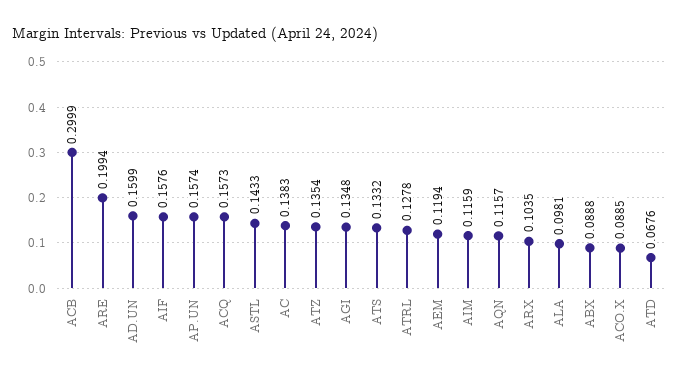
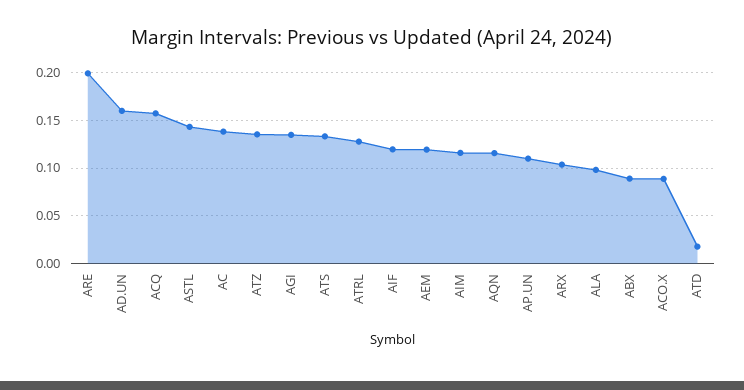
ACB: 0.2999 -> none
AIF: 0.1576 -> 0.12
AP.UN: 0.1574 -> 0.11
ATD: 0.0676 -> 0.02

